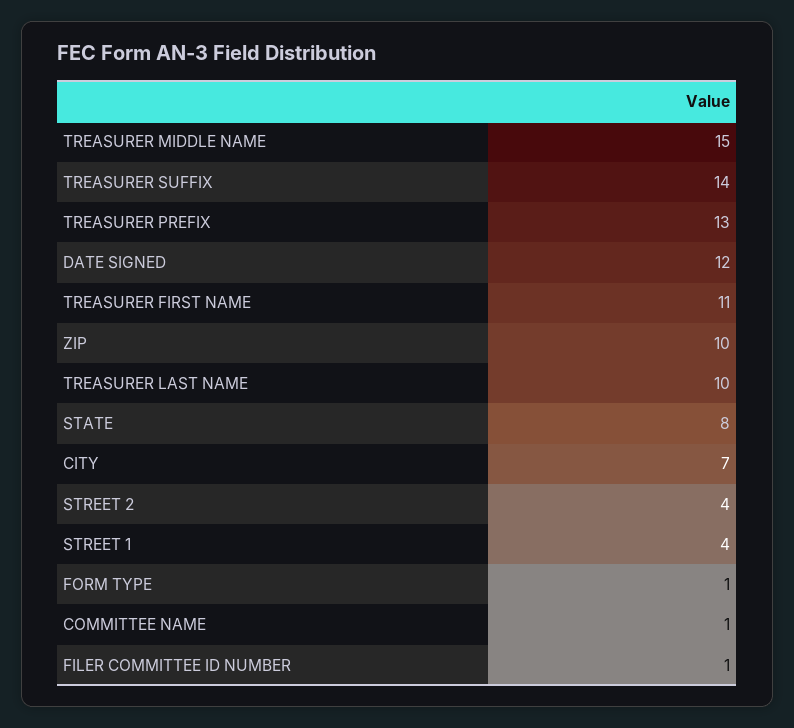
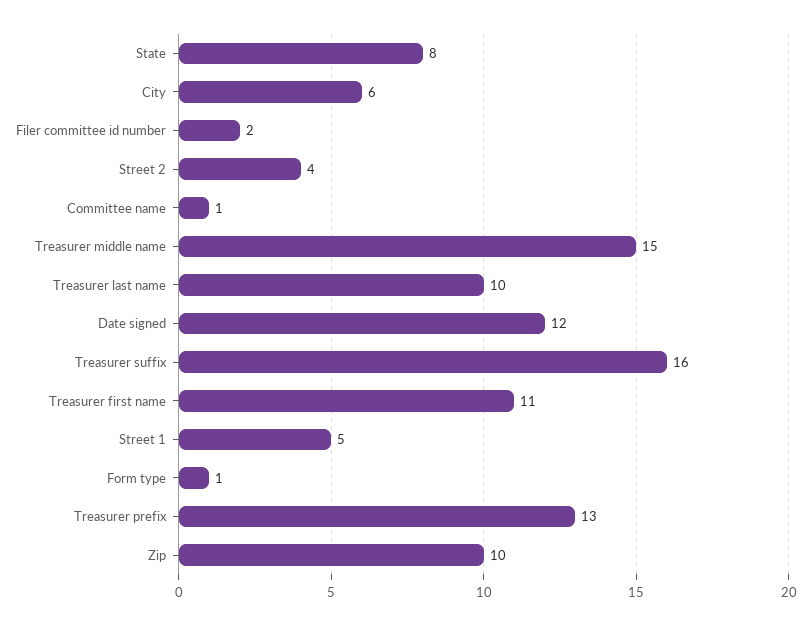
TREASURER SUFFIX: 14 -> 16
CITY: 7 -> 6
STREET 1: 4 -> 5
FILER COMMITTEE ID NUMBER: 1 -> 2

